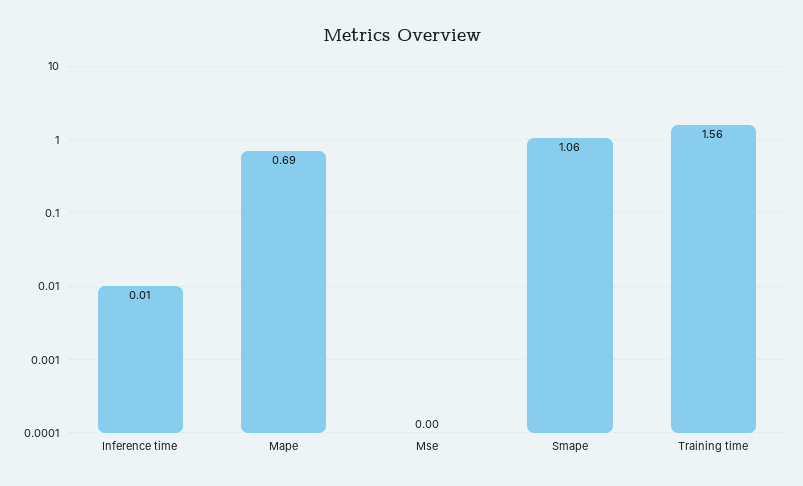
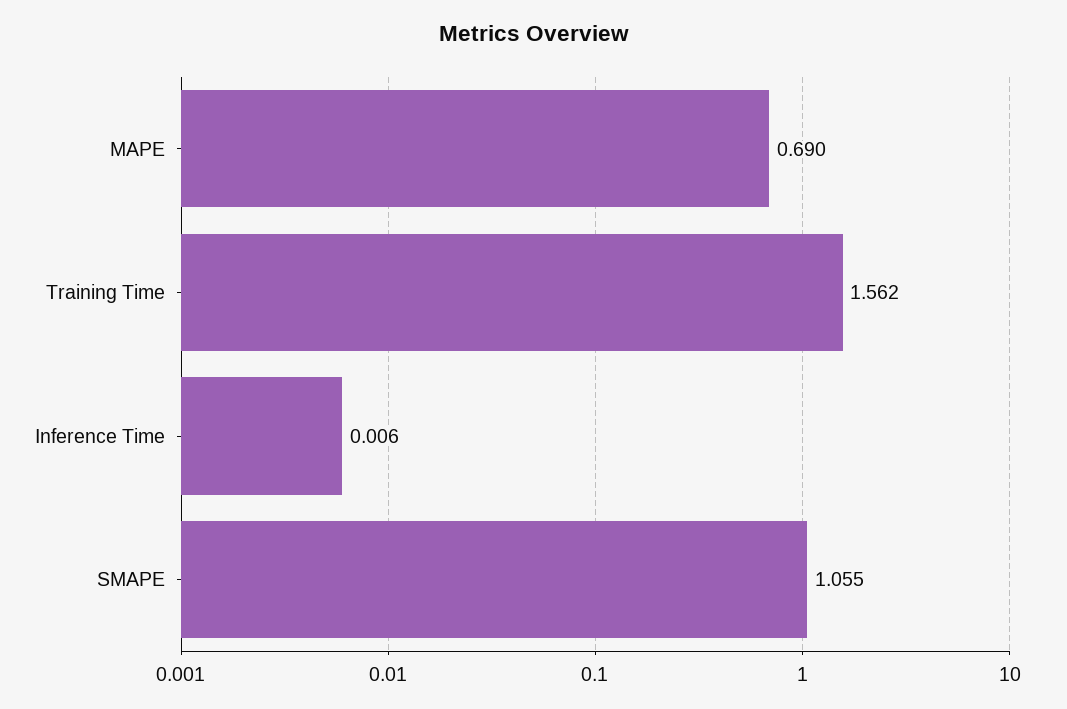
Mse: 0 -> none

